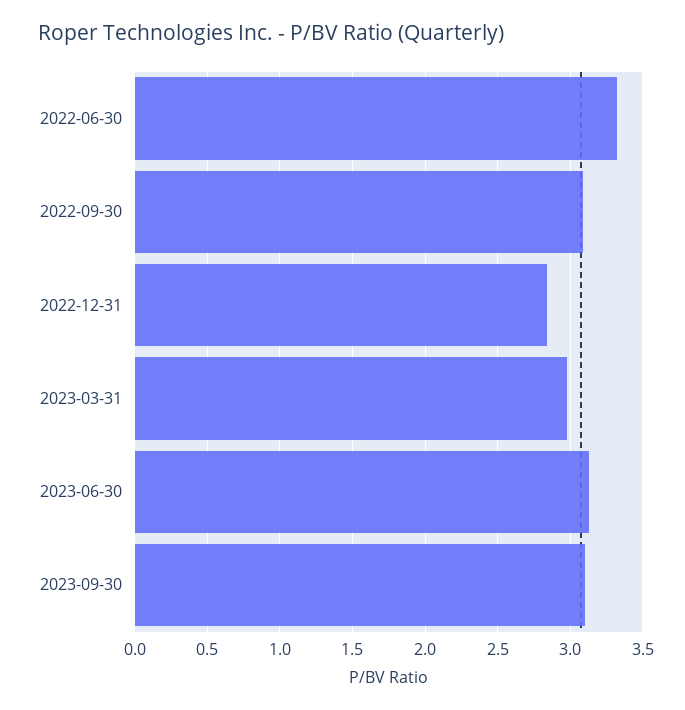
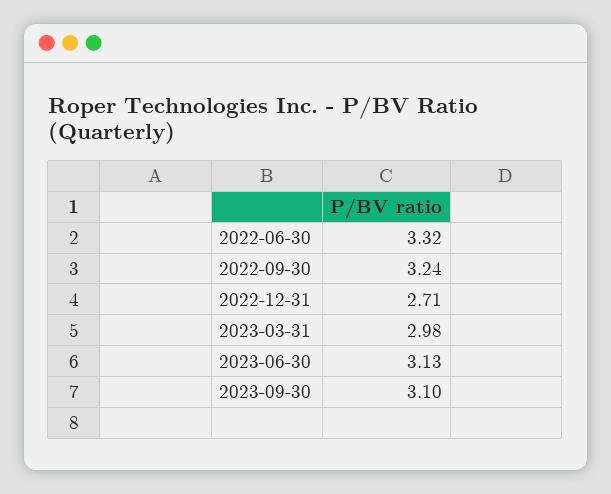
2022-09-30: 3.1 -> 3.24
2022-12-31: 2.85 -> 2.71

